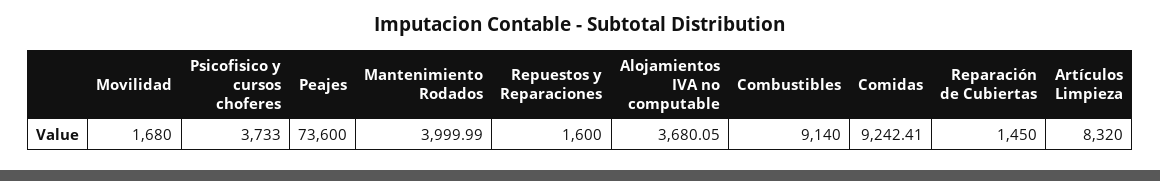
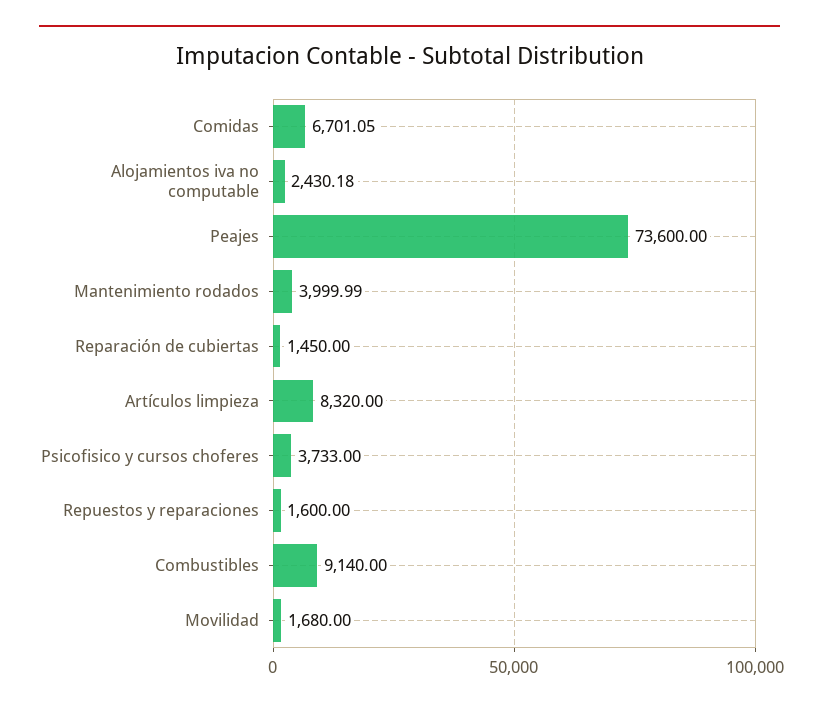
Alojamientos IVA no computable: 3680.05 -> 2430.18
Comidas: 9242.41 -> 6701.05

